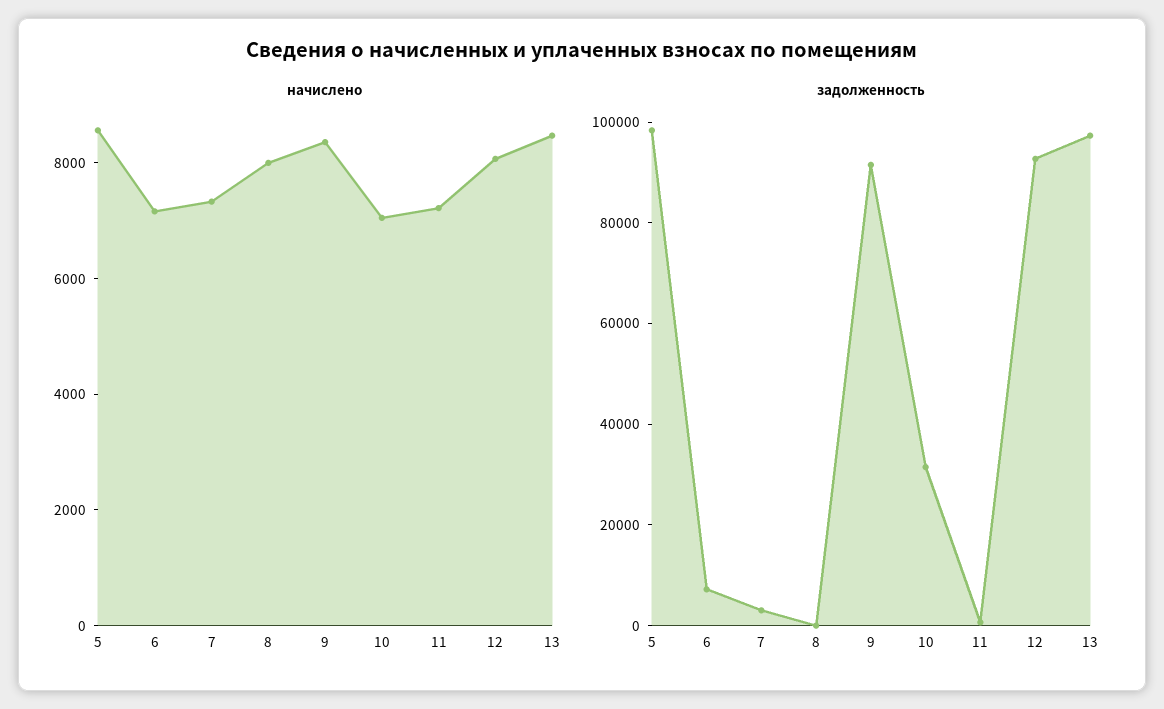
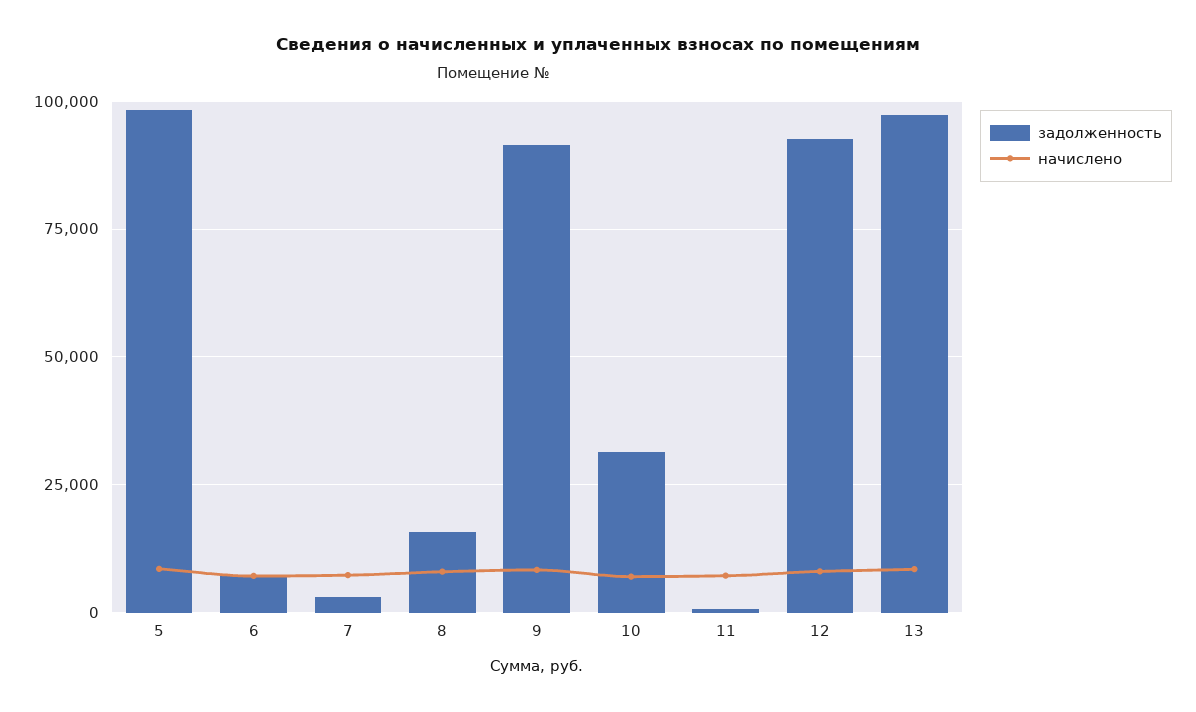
задолженность, 8: 0 -> 15000

